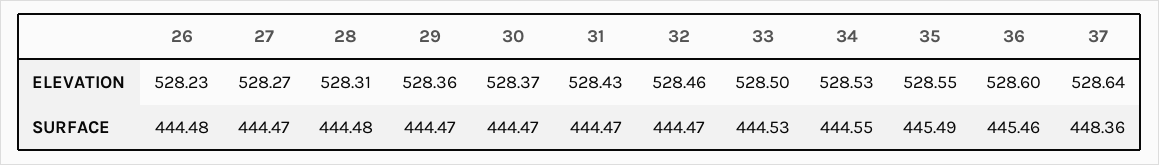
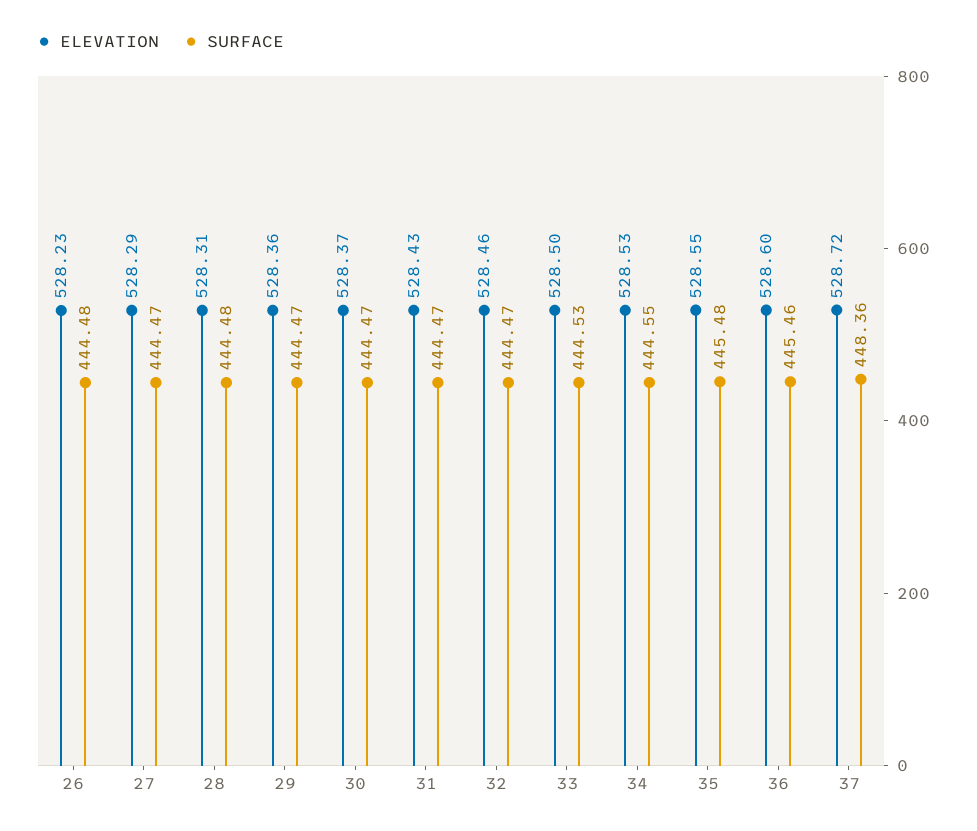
ELEVATION, 27: 528.27 -> 528.29
ELEVATION, 37: 528.64 -> 528.72
SURFACE, 35: 445.49 -> 445.48

